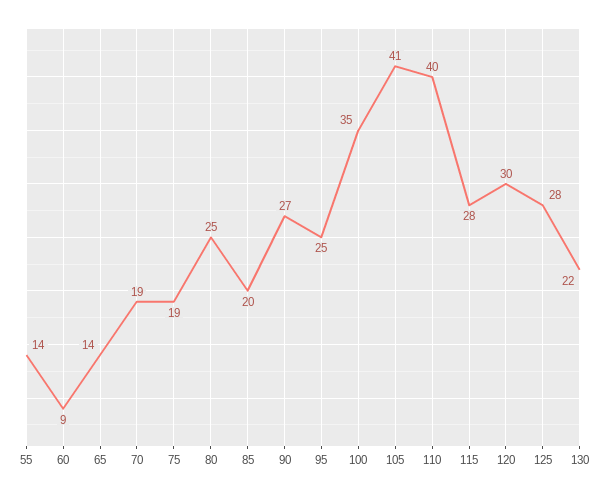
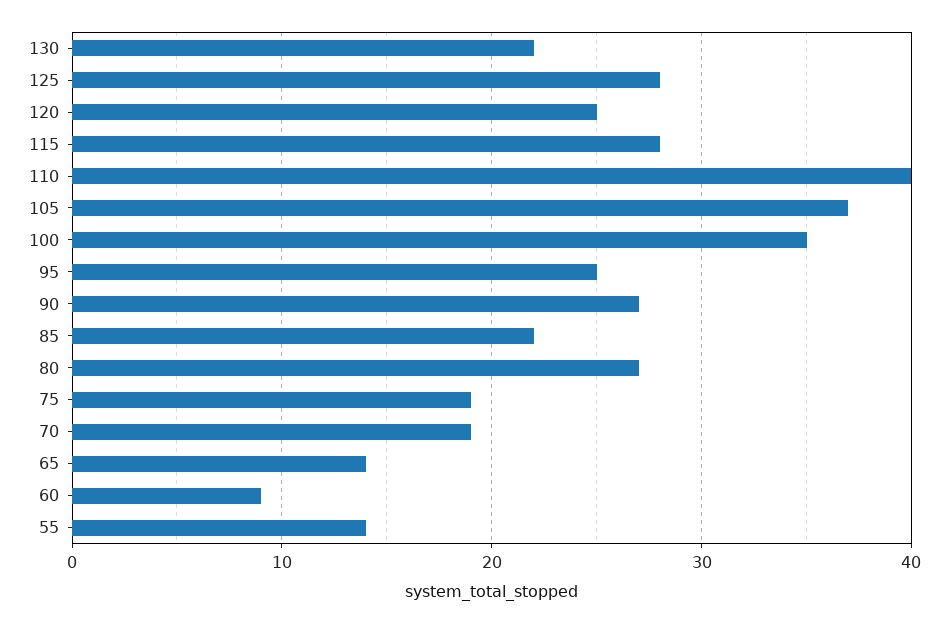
80: 25 -> 27
85: 20 -> 22
105: 41 -> 37
120: 30 -> 25

